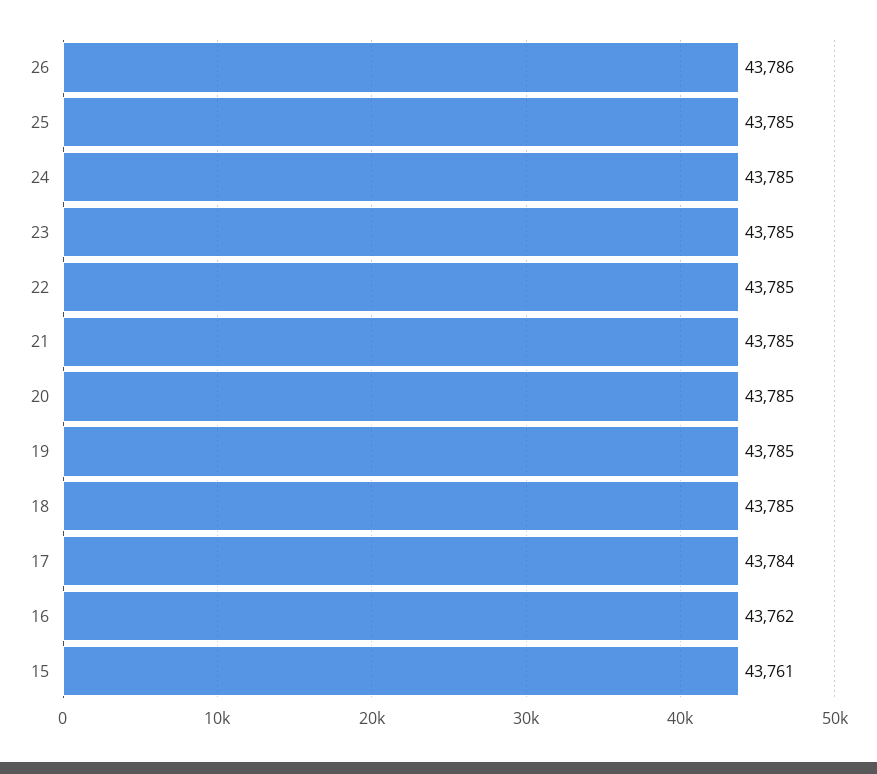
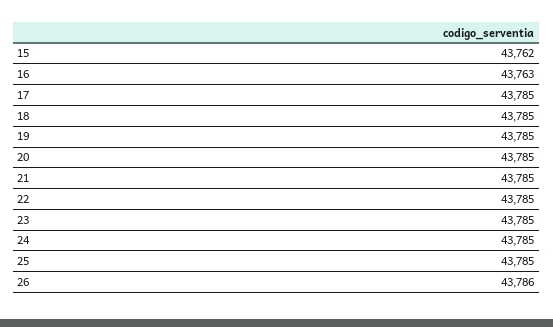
17: 43784 -> 43785
16: 43762 -> 43763
15: 43761 -> 43762

